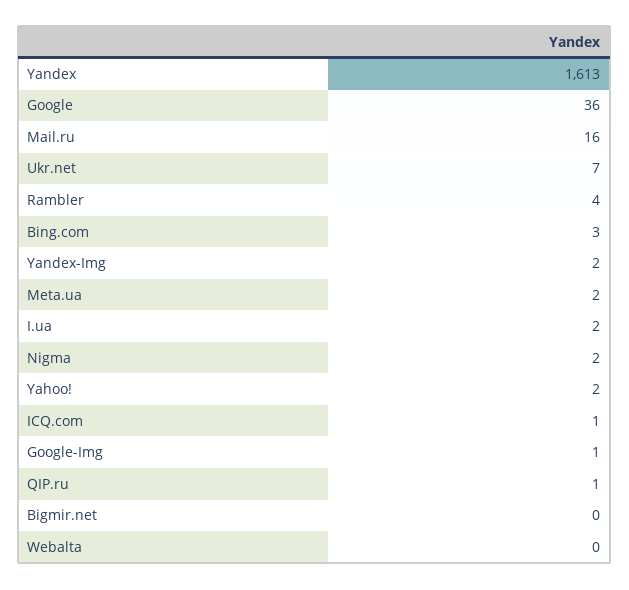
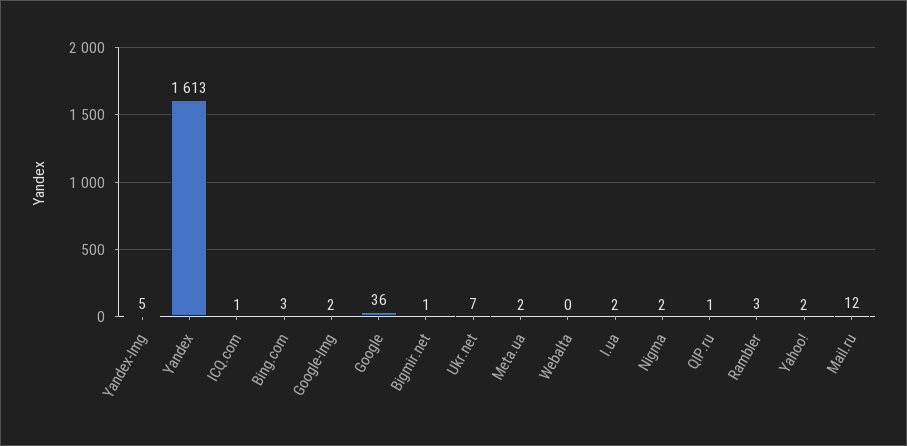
Mail.ru: 16 -> 12
Rambler: 4 -> 3
Yandex-Img: 2 -> 5
Google-Img: 1 -> 2
Bigmir.net: 0 -> 1

